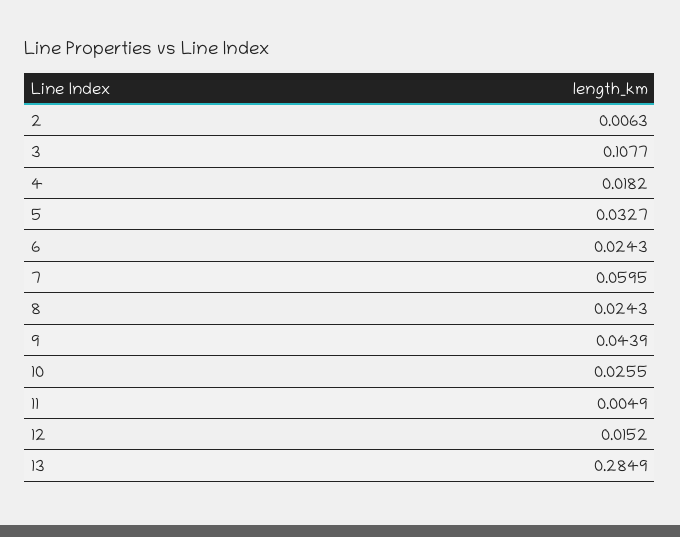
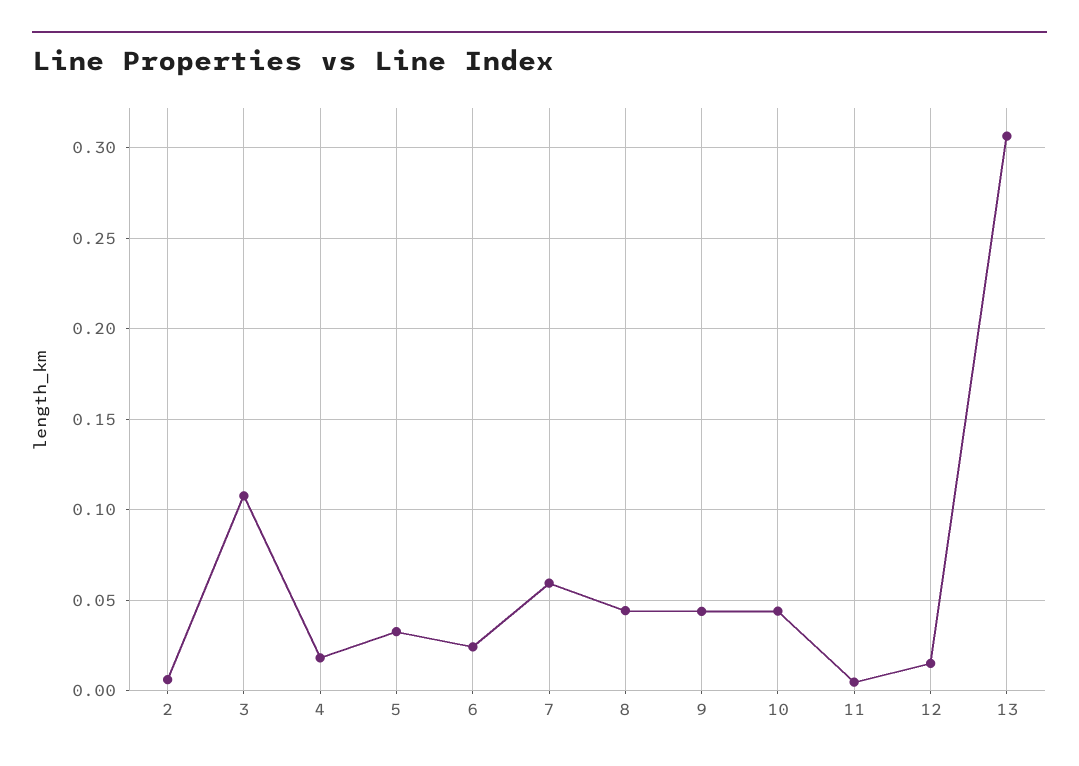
8: 0.0243 -> 0.045
10: 0.0255 -> 0.045
13: 0.2849 -> 0.305

